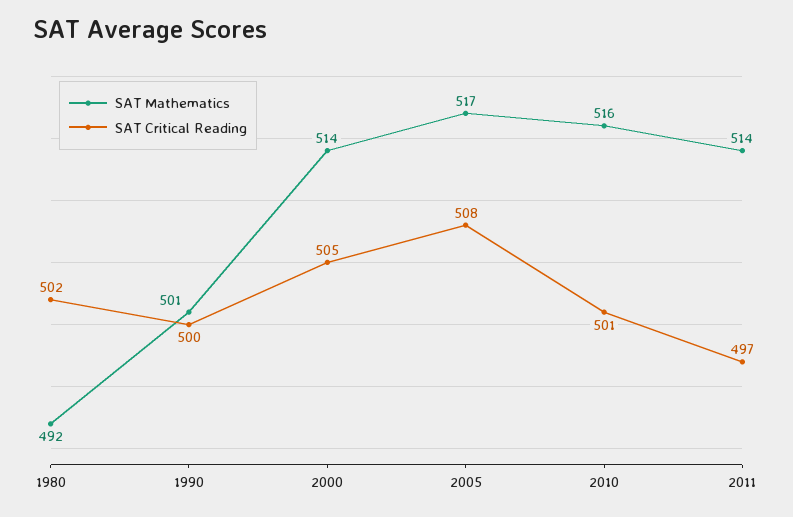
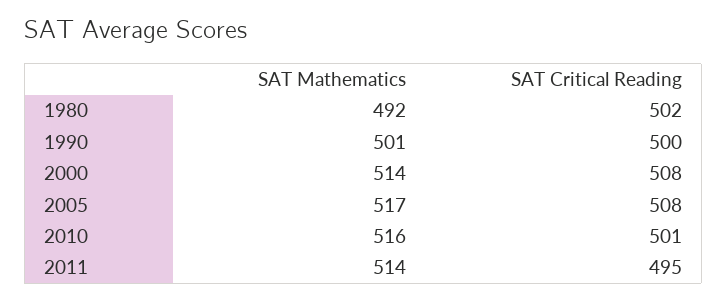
SAT Critical Reading, 2000: 505 -> 508
SAT Critical Reading, 2011: 497 -> 495

